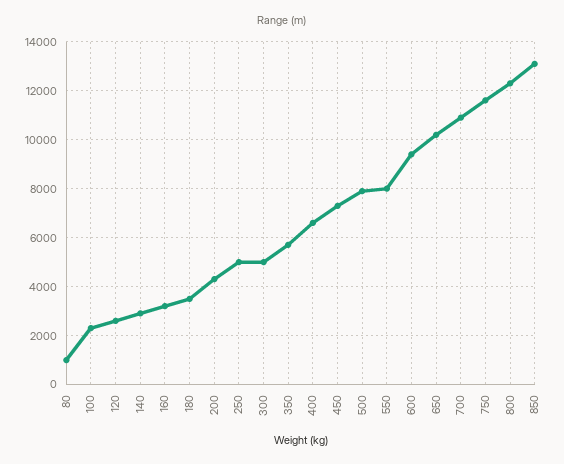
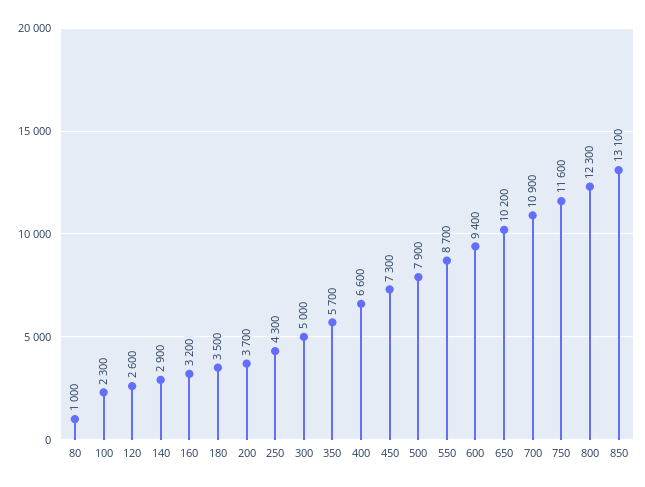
200: 4250 -> 3700
250: 5000 -> 4300
550: 8000 -> 8700

